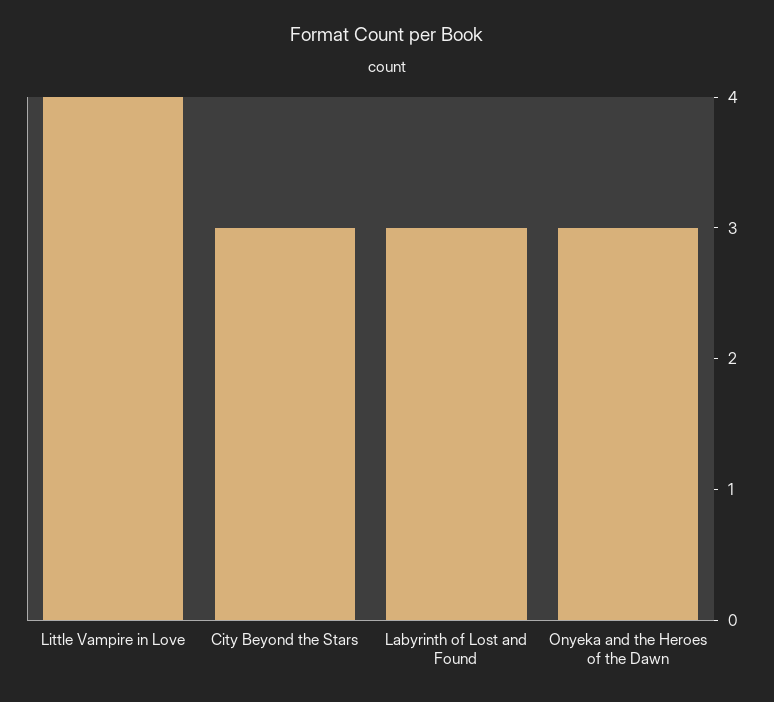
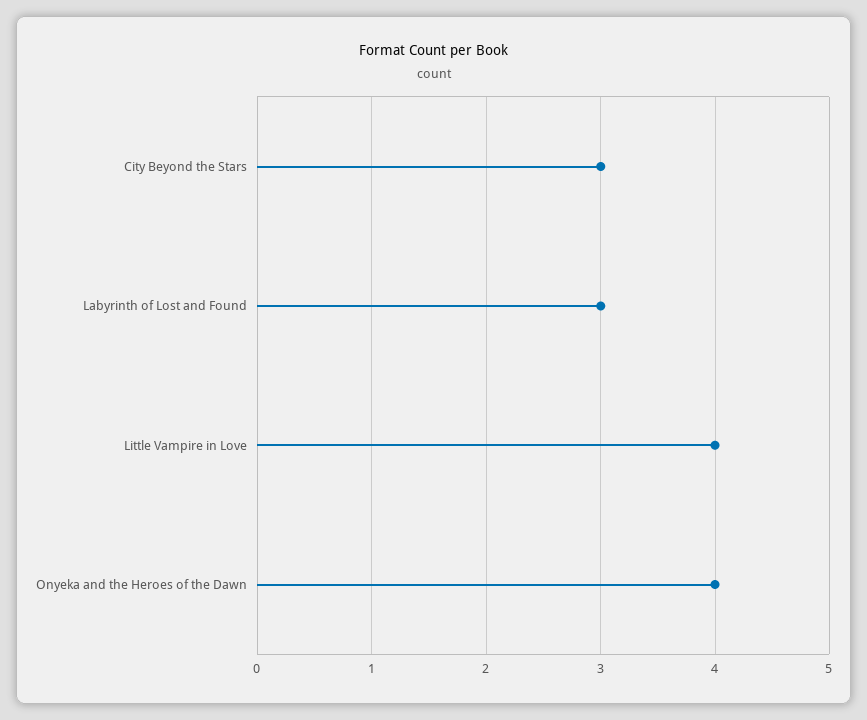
Onyeka and the Heroes of the Dawn: 3 -> 4

